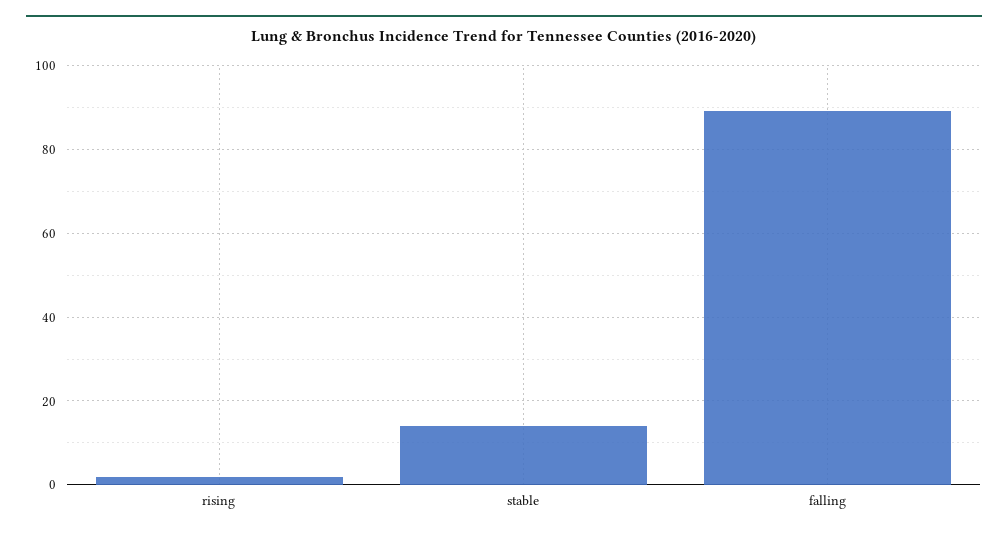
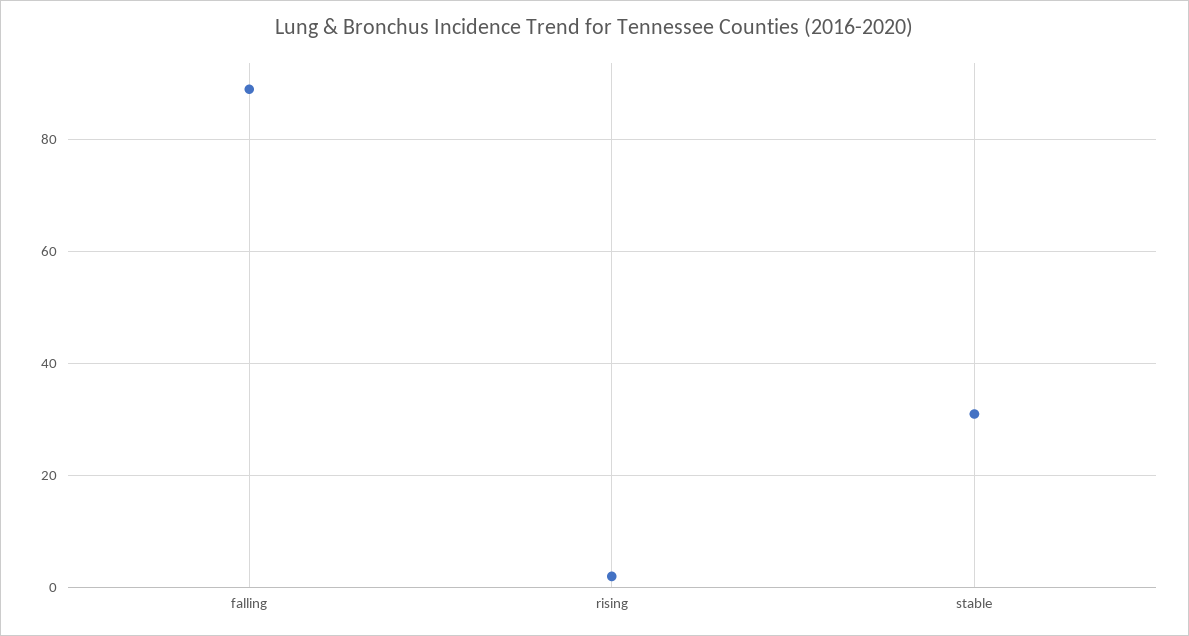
stable: 15 -> 30

